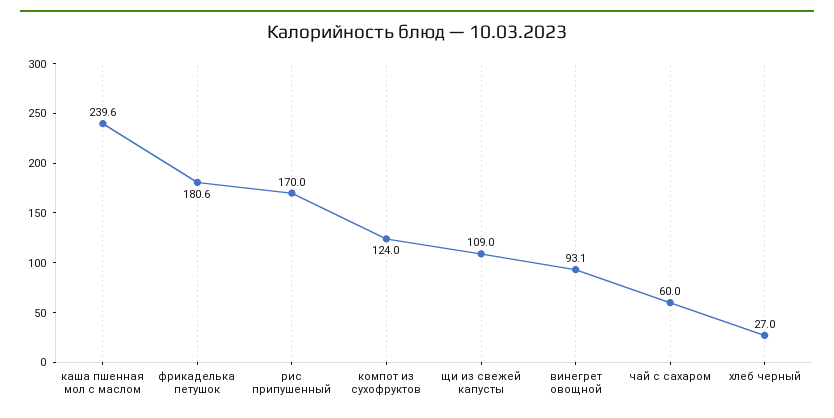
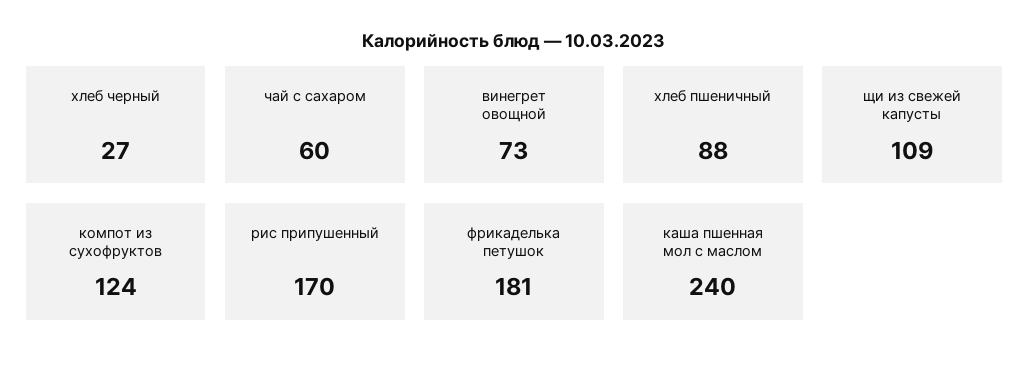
винегрет овощной: 93.1 -> 73
хлеб пшеничный: none -> 88

